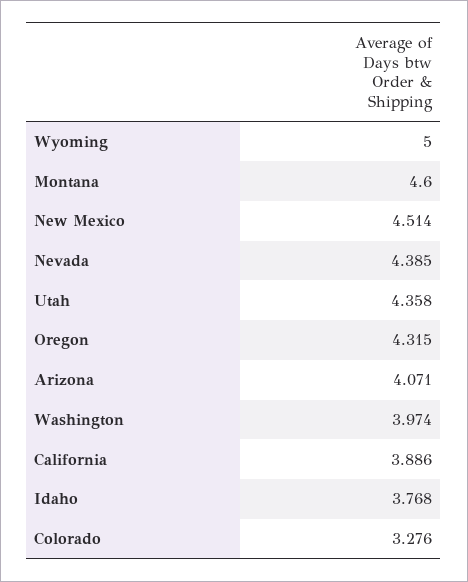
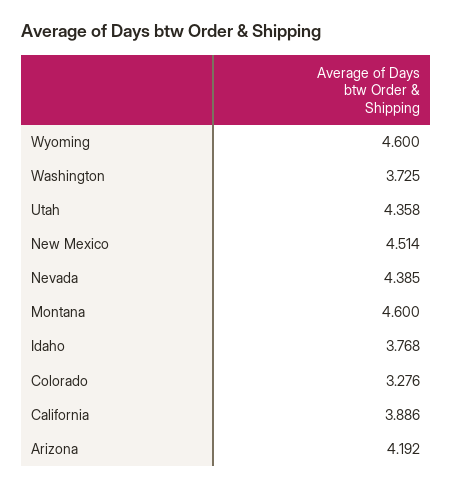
Wyoming: 5 -> 4.6
Oregon: 4.315 -> none
Arizona: 4.071 -> 4.192
Washington: 3.974 -> 3.725

